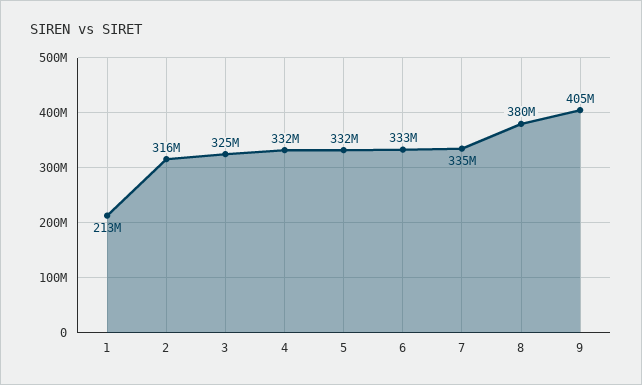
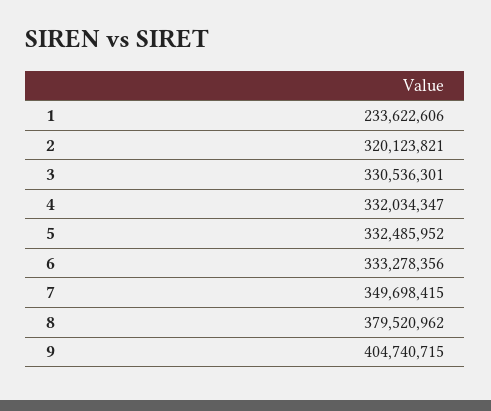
1: 213000000 -> 233622606
2: 316000000 -> 320123821
3: 325000000 -> 330536301
7: 335000000 -> 349698415

